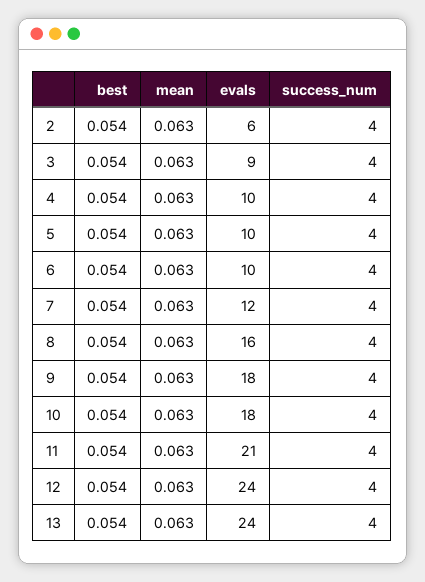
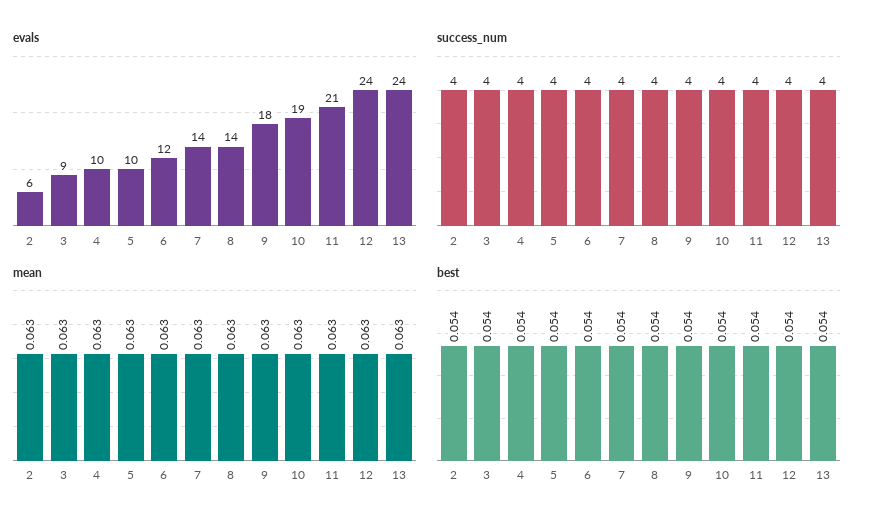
evals, 6: 10 -> 12
evals, 7: 12 -> 14
evals, 8: 16 -> 14
evals, 10: 18 -> 19

